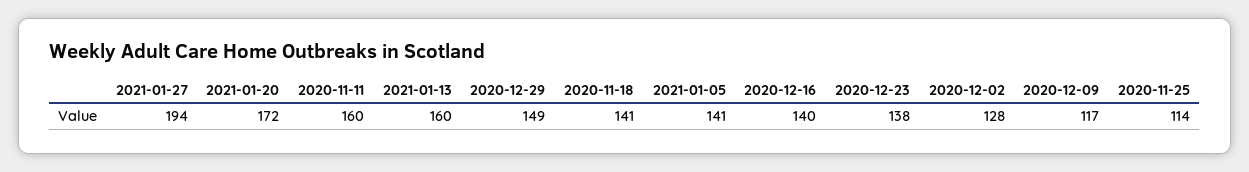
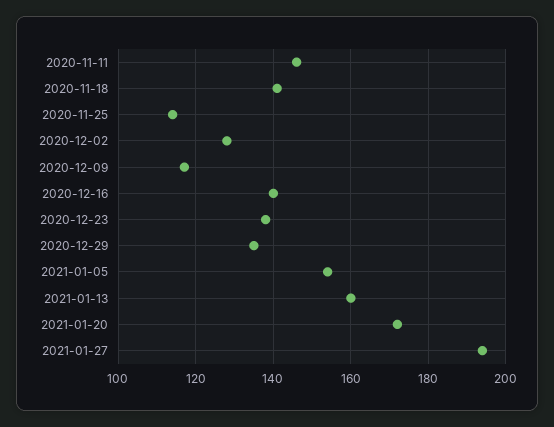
2020-11-11: 160 -> 145
2020-12-29: 149 -> 135
2021-01-05: 141 -> 155

